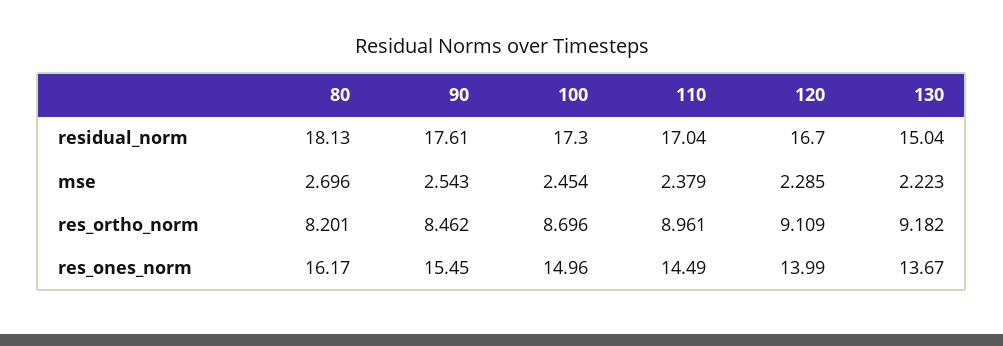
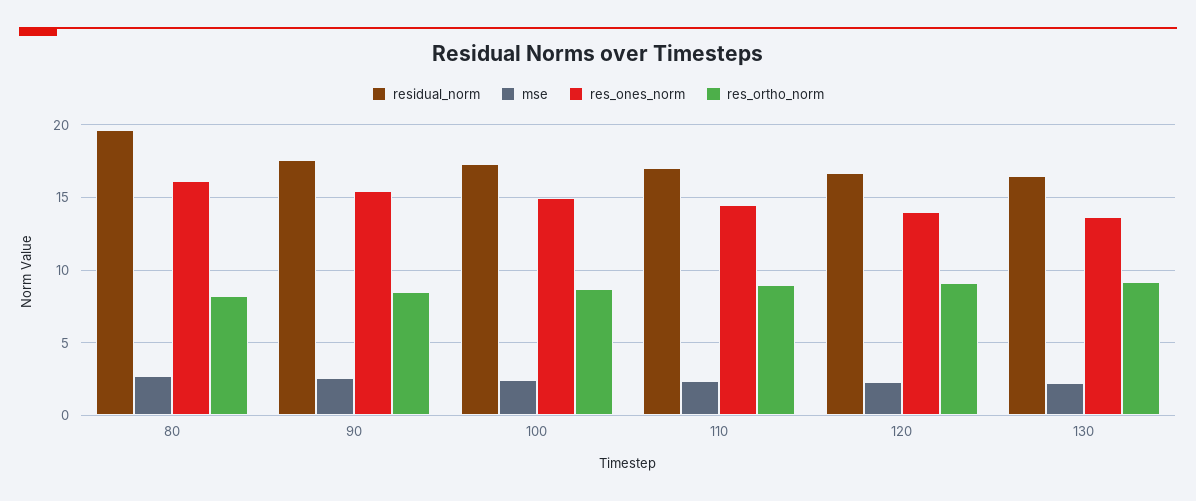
residual_norm, 80: 18.13 -> 19.5
residual_norm, 130: 15.04 -> 16.5

